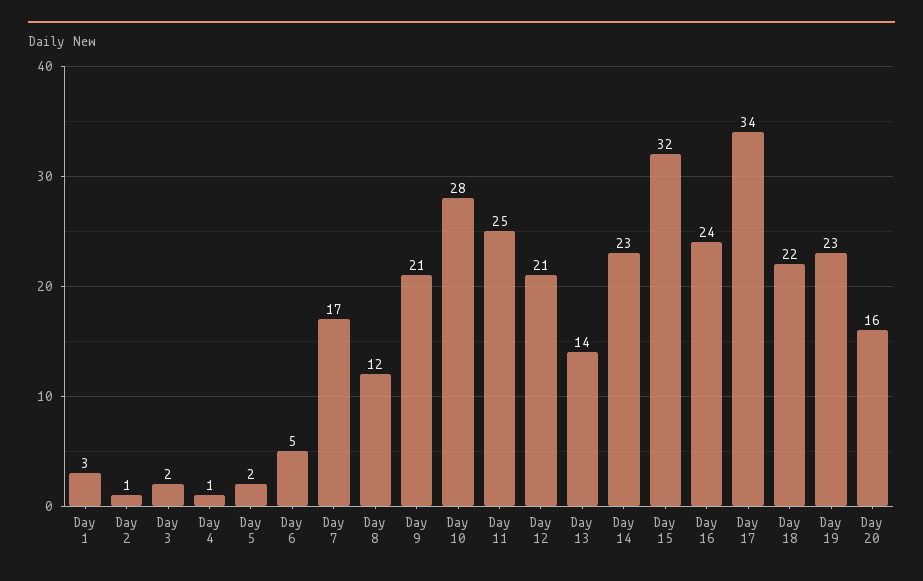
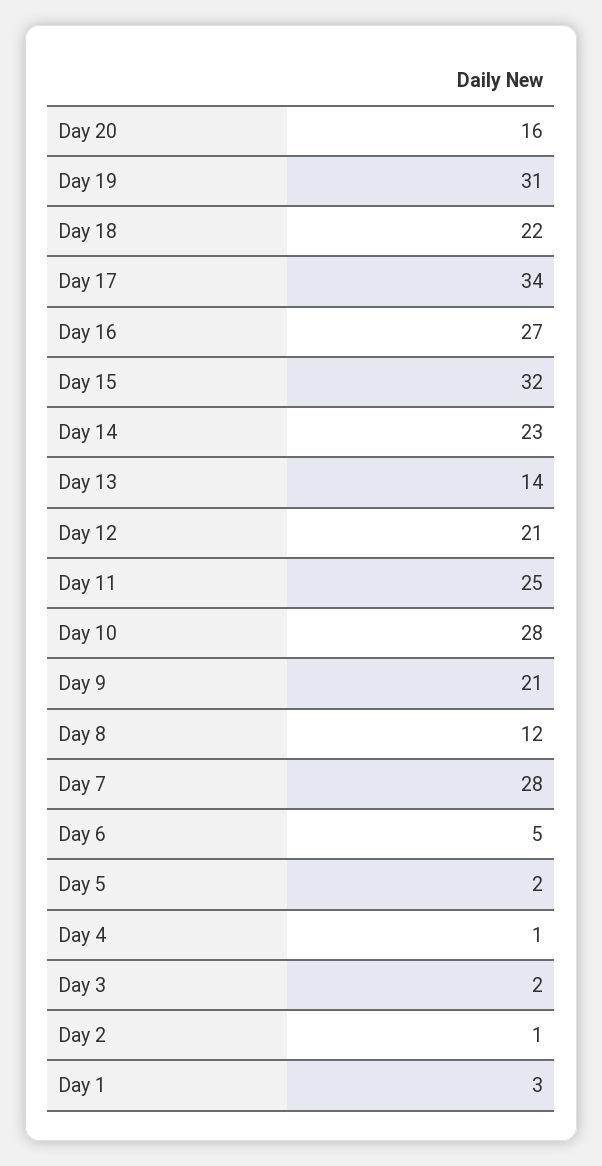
Day 7: 17 -> 28
Day 16: 24 -> 27
Day 19: 23 -> 31

